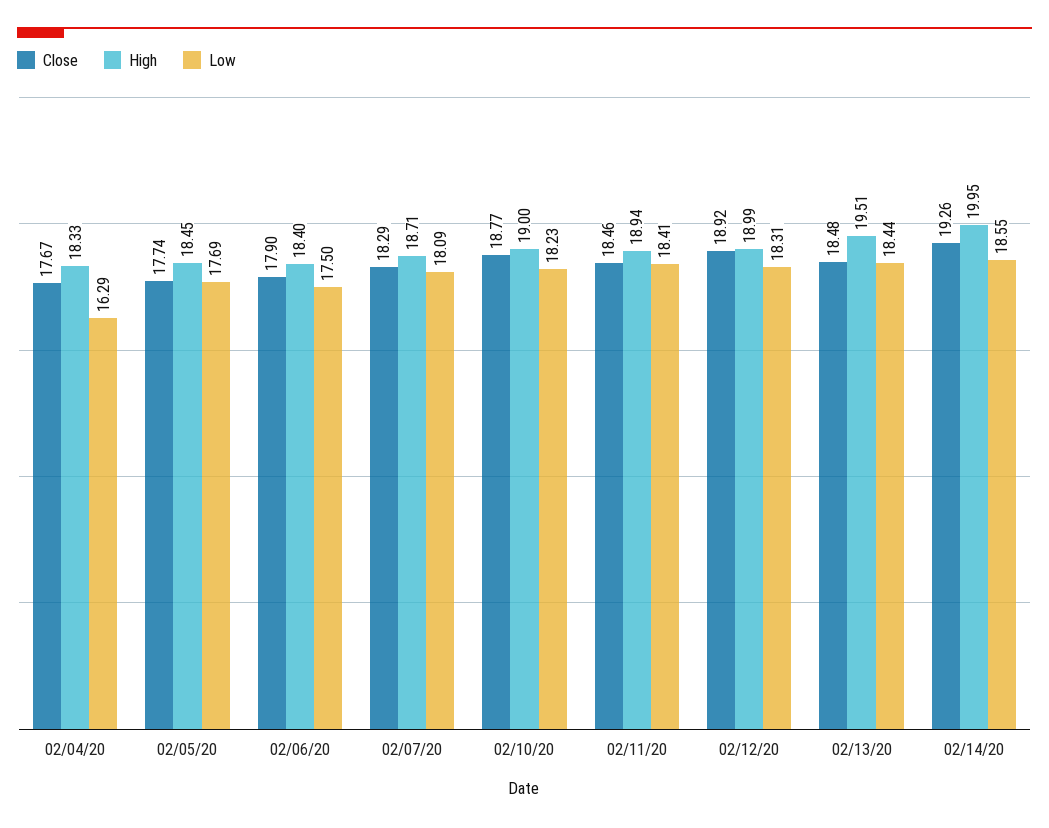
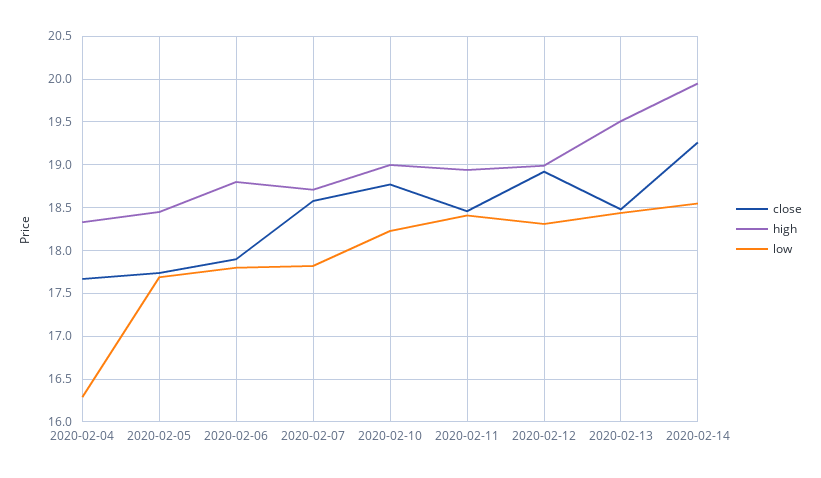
High, 02/06/20: 18.4 -> 18.8
Low, 02/06/20: 17.5 -> 17.8
Close, 02/07/20: 18.29 -> 18.6
Low, 02/07/20: 18.09 -> 17.8

